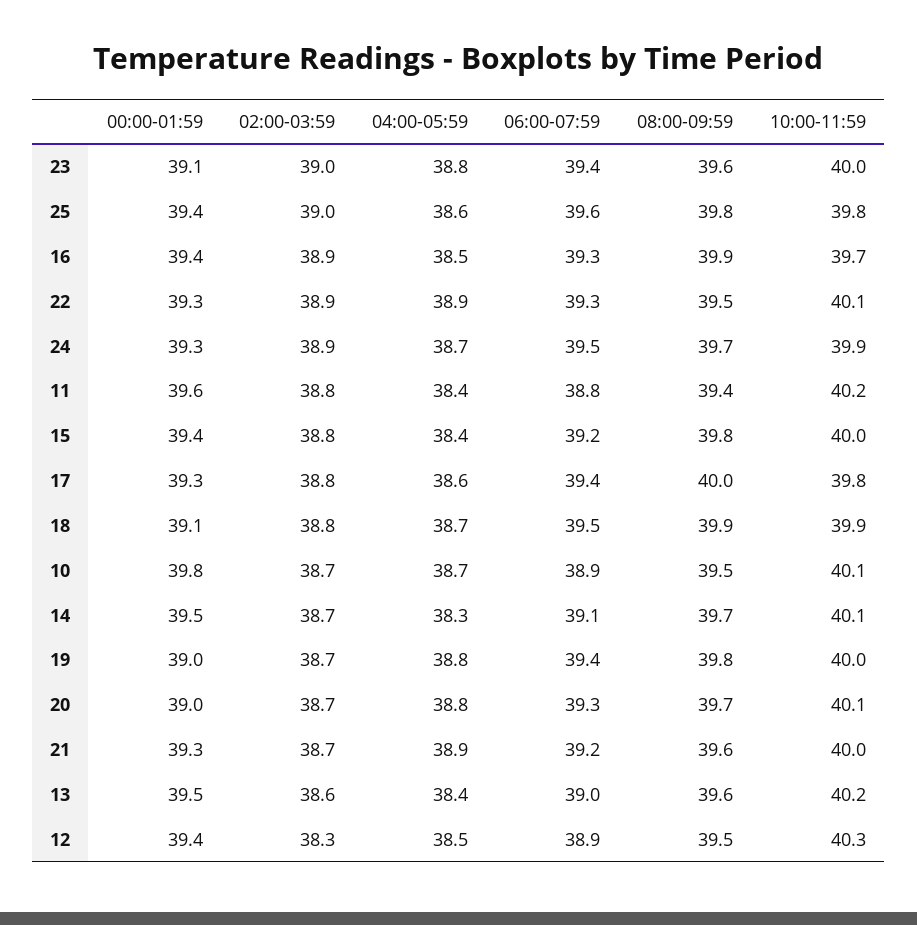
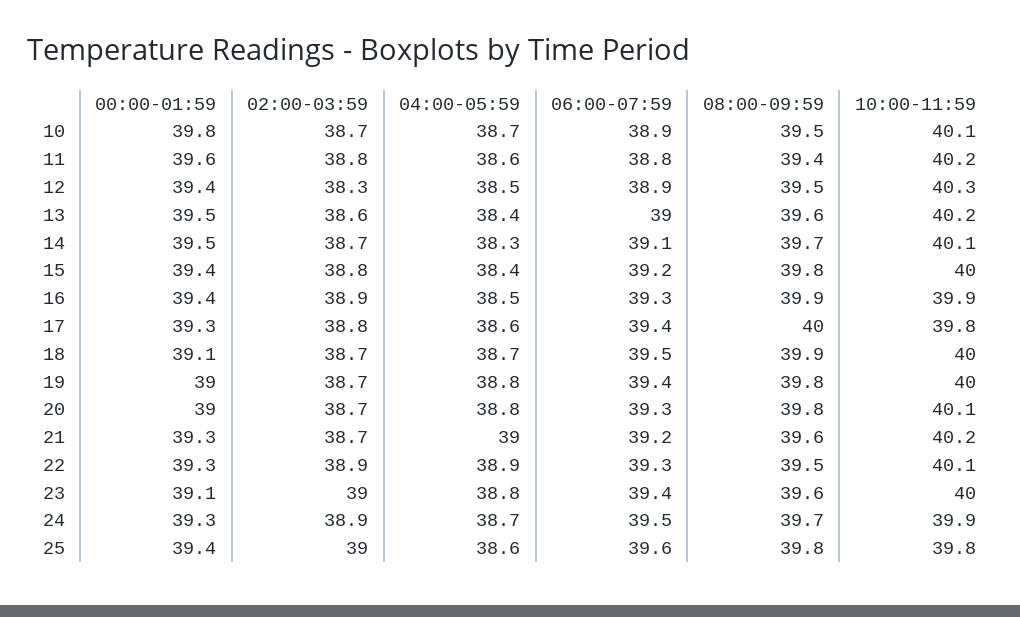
10:00-11:59, 16: 39.7 -> 39.9
04:00-05:59, 11: 38.4 -> 38.6
02:00-03:59, 18: 38.8 -> 38.7
10:00-11:59, 18: 39.9 -> 40
08:00-09:59, 20: 39.7 -> 39.8
04:00-05:59, 21: 38.9 -> 39
10:00-11:59, 21: 40 -> 40.2

